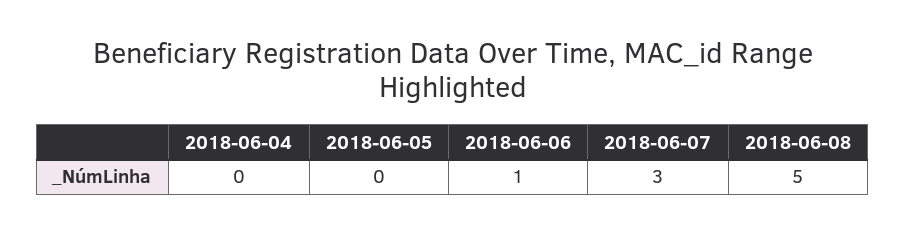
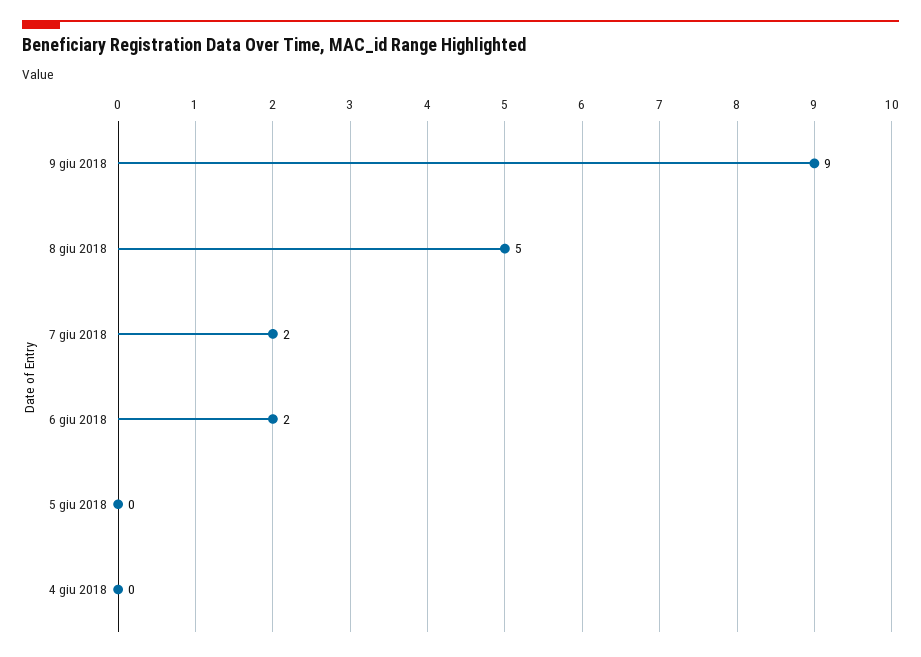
2018-06-06: 1 -> 2
2018-06-07: 3 -> 2
9 giu 2018: none -> 9

